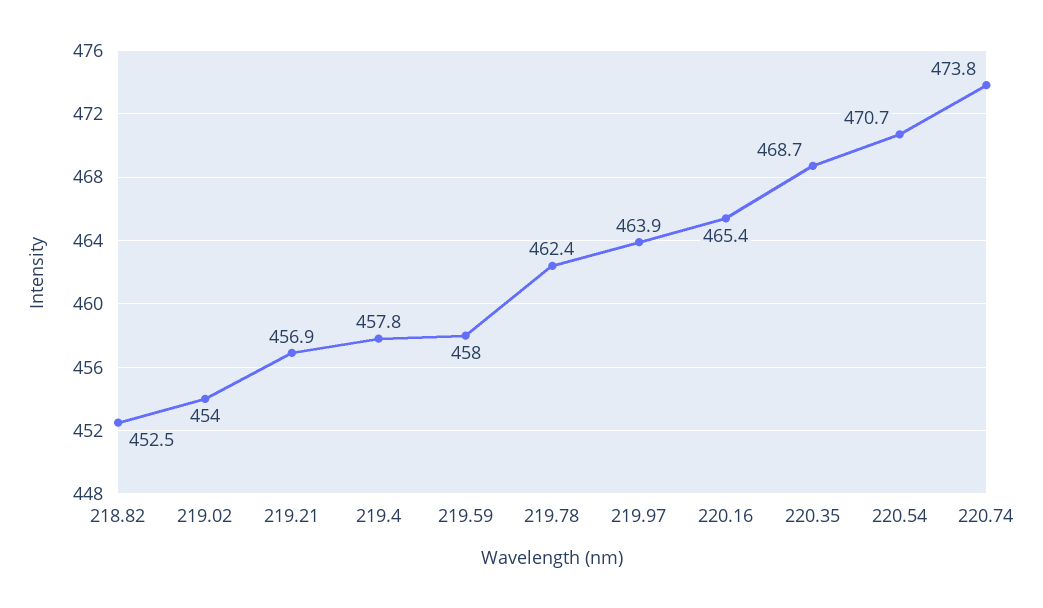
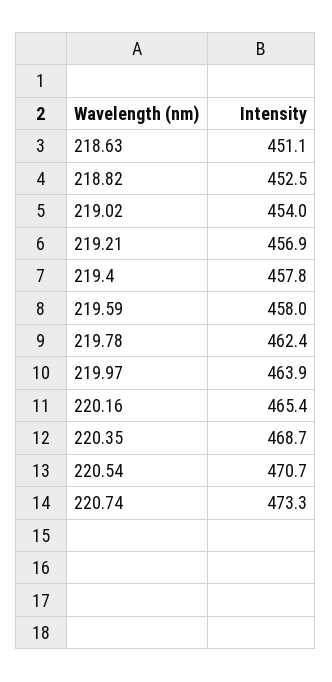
220.74: 473.8 -> 473.3
218.63: none -> 451.1

